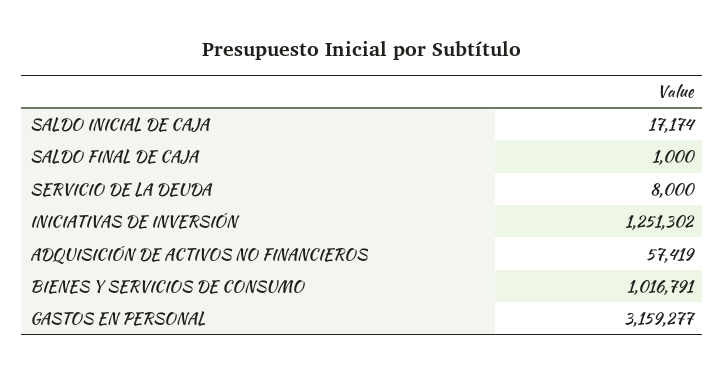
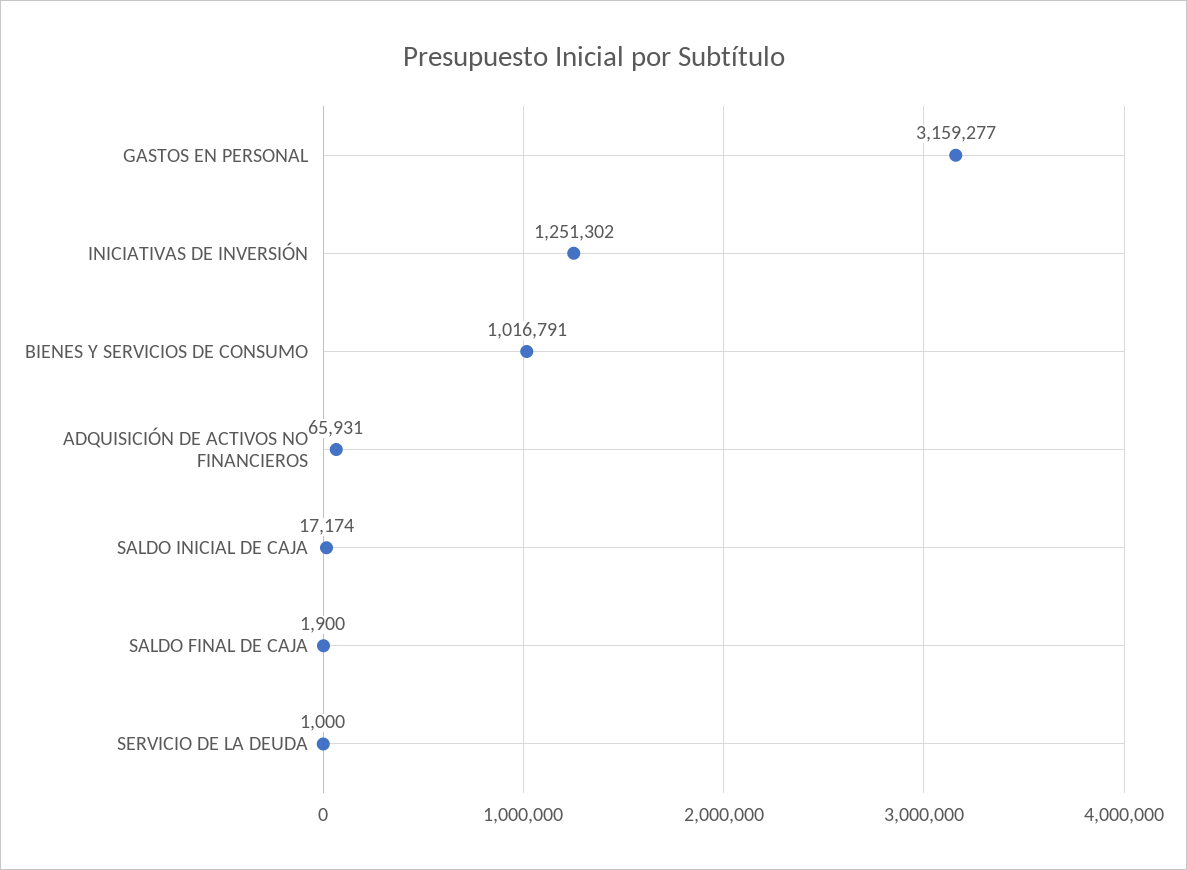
SALDO FINAL DE CAJA: 1000 -> 1900
SERVICIO DE LA DEUDA: 8000 -> 1000
ADQUISICIÓN DE ACTIVOS NO FINANCIEROS: 57419 -> 65931

